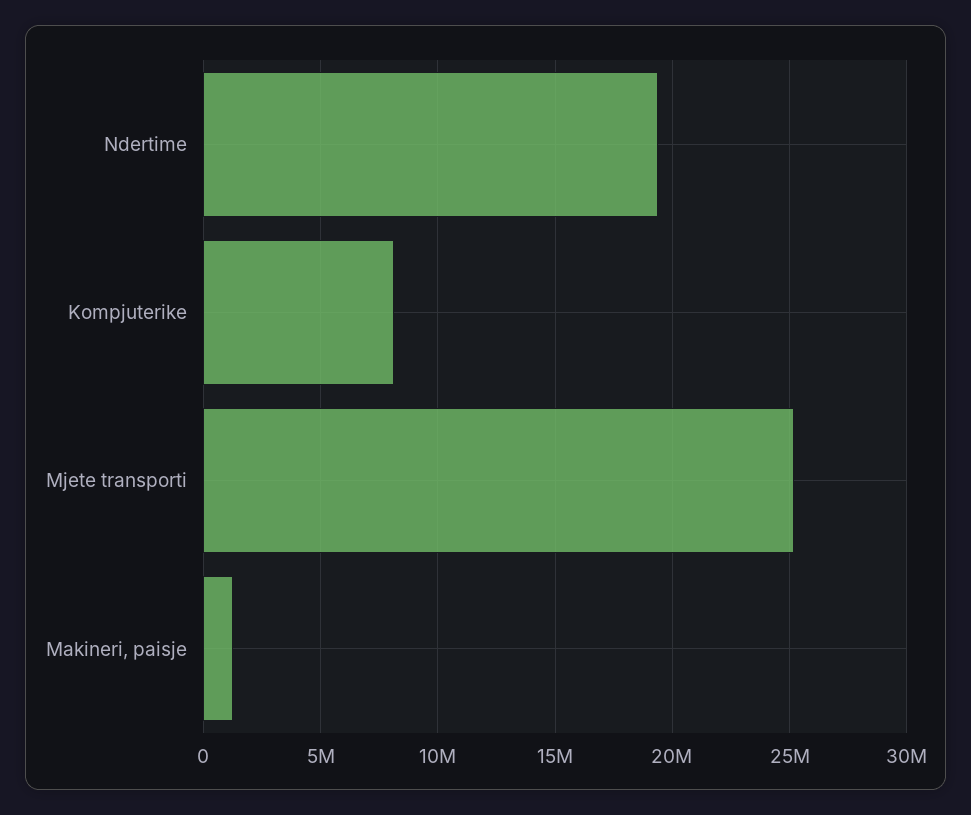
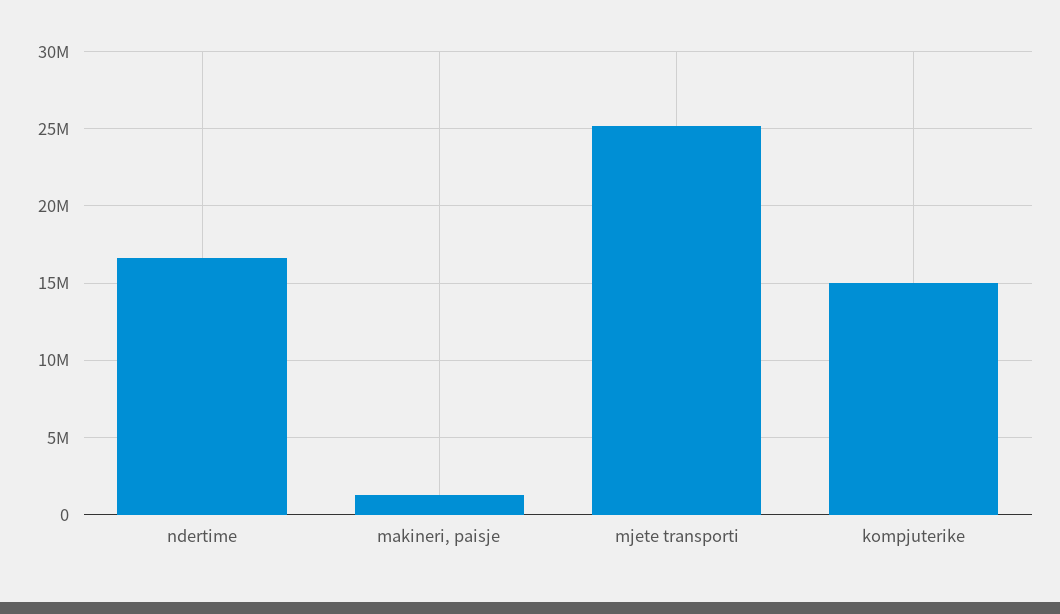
Ndertime: 19500000 -> 16500000
Kompjuterike: 8000000 -> 15000000

